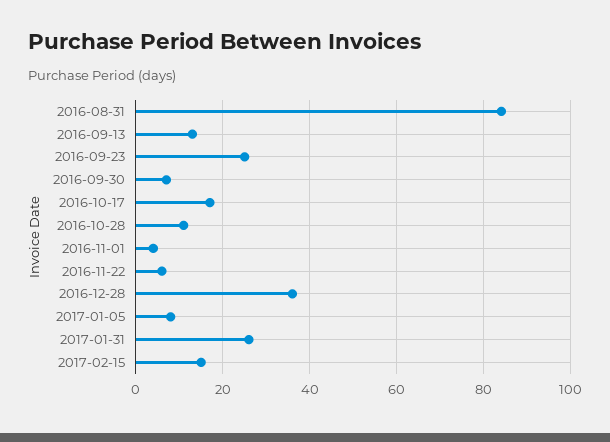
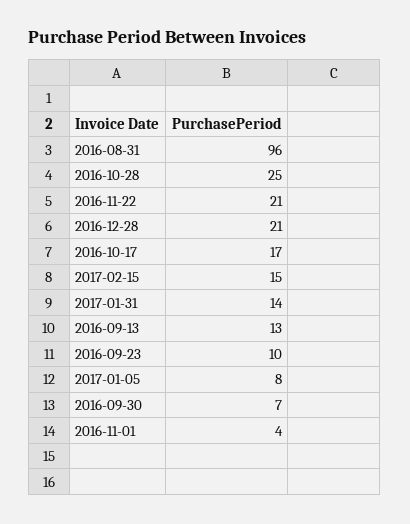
2016-08-31: 85 -> 96
2016-09-23: 25 -> 10
2016-10-28: 10 -> 25
2016-11-22: 5 -> 21
2016-12-28: 35 -> 21
2017-01-31: 25 -> 14

